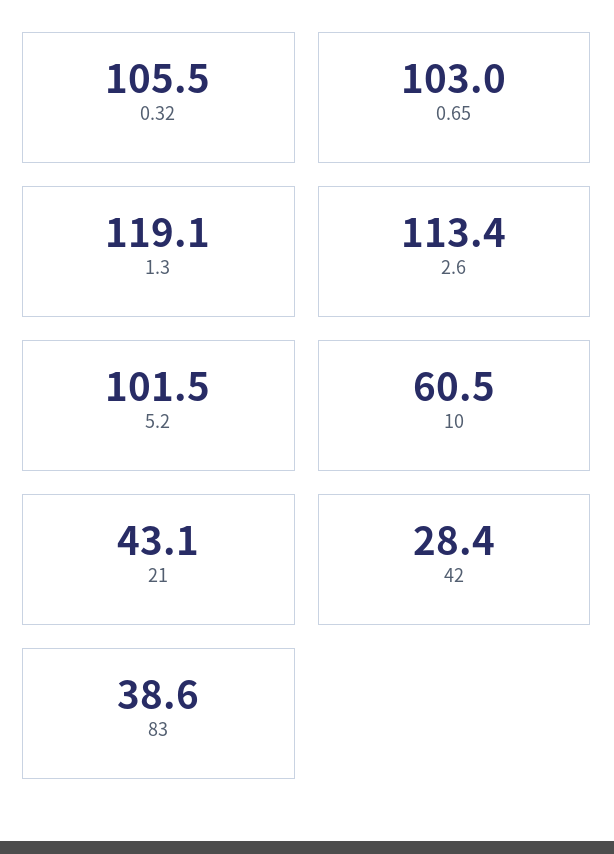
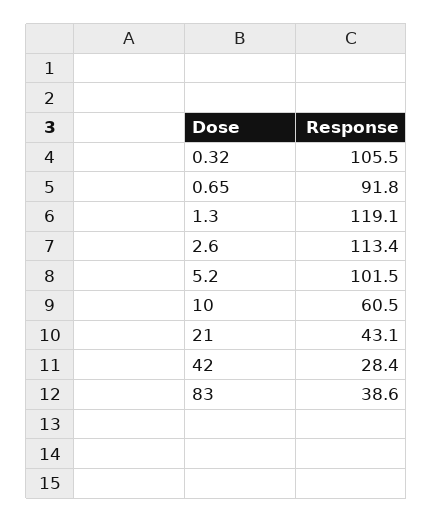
0.65: 103 -> 91.8

